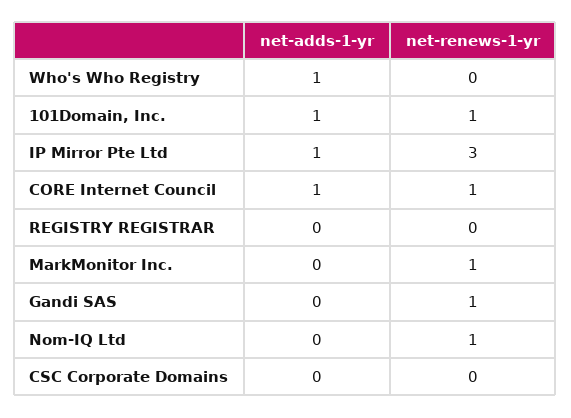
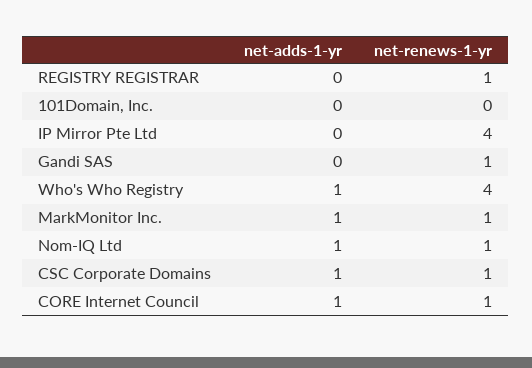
net-renews-1-yr, Who's Who Registry: 0 -> 4
net-adds-1-yr, 101Domain, Inc.: 1 -> 0
net-renews-1-yr, 101Domain, Inc.: 1 -> 0
net-adds-1-yr, IP Mirror Pte Ltd: 1 -> 0
net-renews-1-yr, IP Mirror Pte Ltd: 3 -> 4
net-renews-1-yr, REGISTRY REGISTRAR: 0 -> 1
net-adds-1-yr, MarkMonitor Inc.: 0 -> 1
net-adds-1-yr, Nom-IQ Ltd: 0 -> 1
net-adds-1-yr, CSC Corporate Domains: 0 -> 1
net-renews-1-yr, CSC Corporate Domains: 0 -> 1

